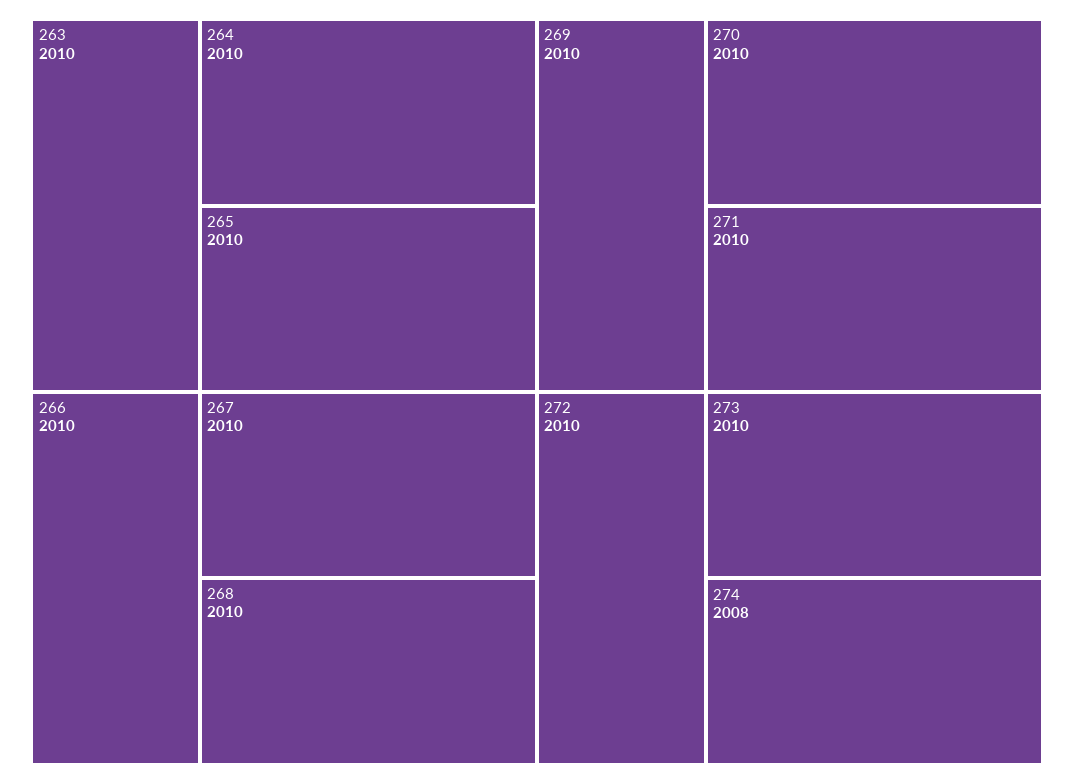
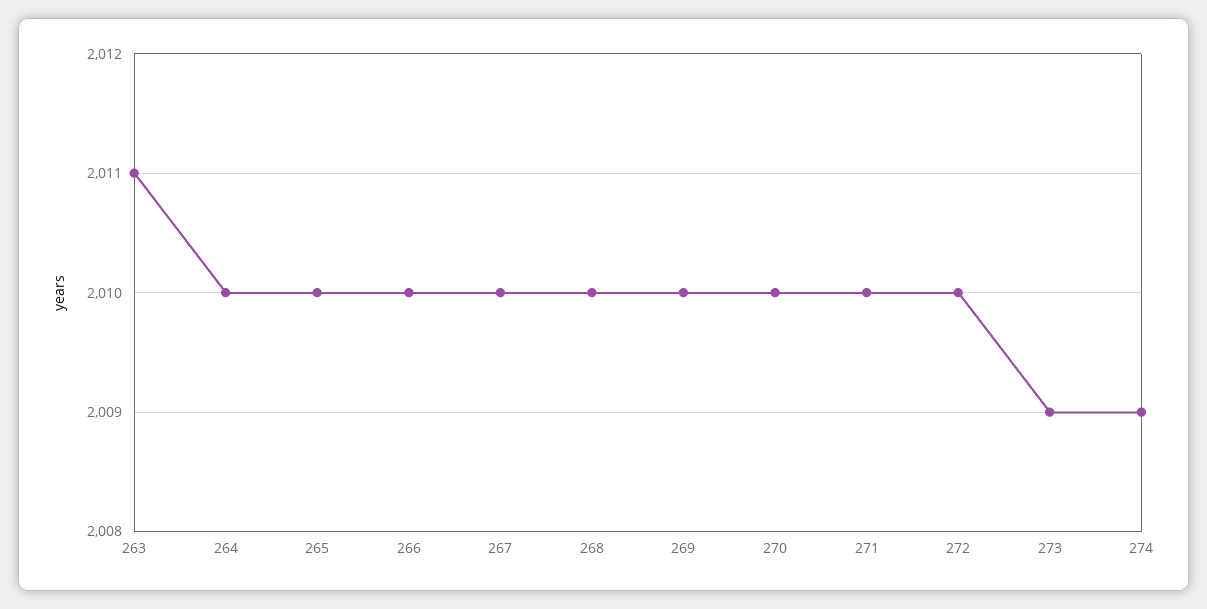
263: 2010 -> 2011
273: 2010 -> 2009
274: 2008 -> 2009

